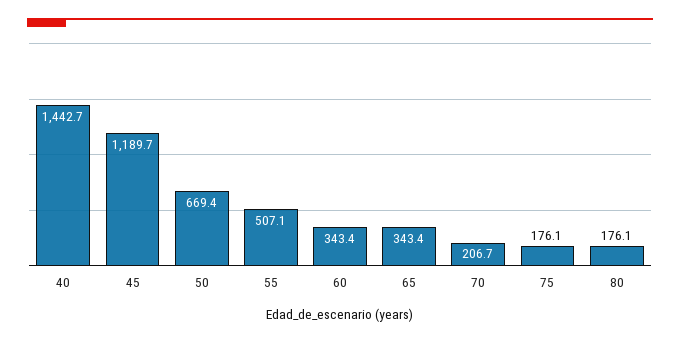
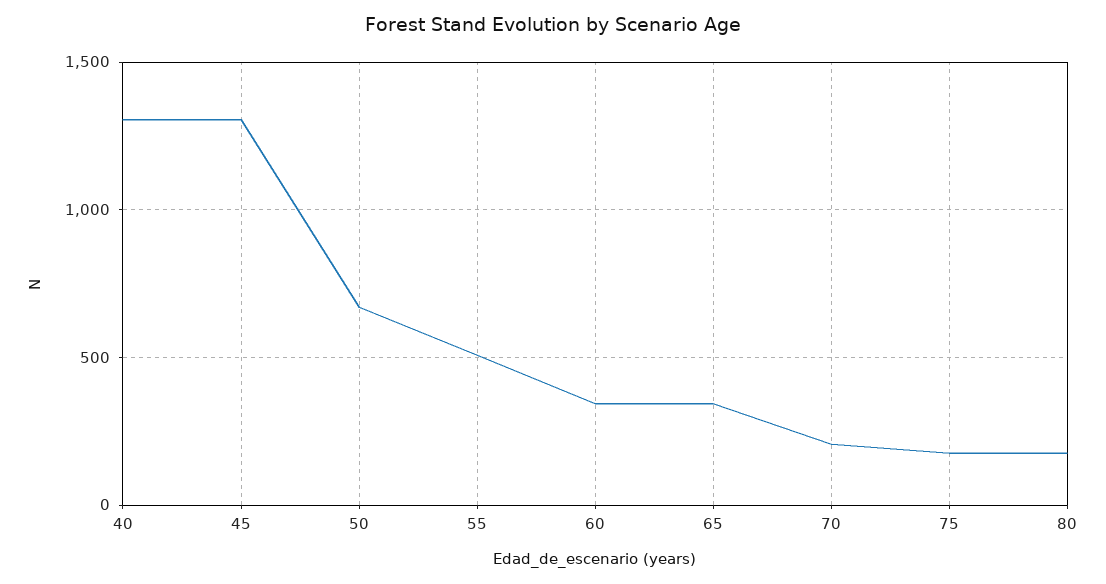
40: 1442.7 -> 1300
45: 1189.7 -> 1300

